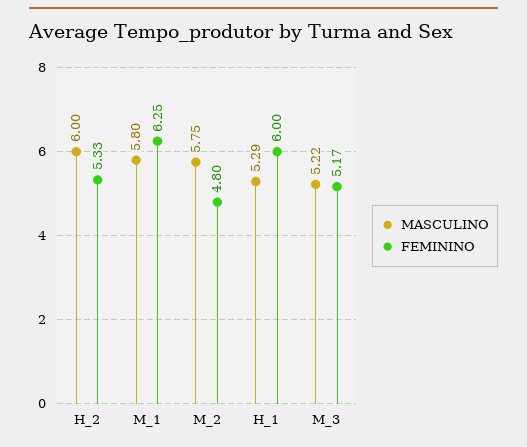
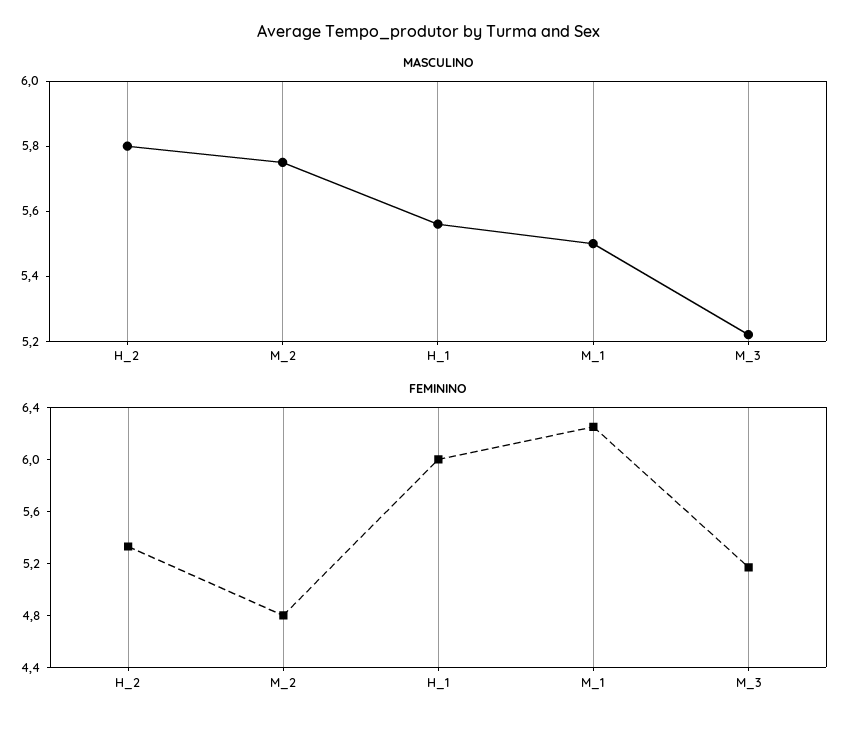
MASCULINO, H_2: 6 -> 5.8
MASCULINO, M_1: 5.8 -> 5.5
MASCULINO, H_1: 5.29 -> 5.55

